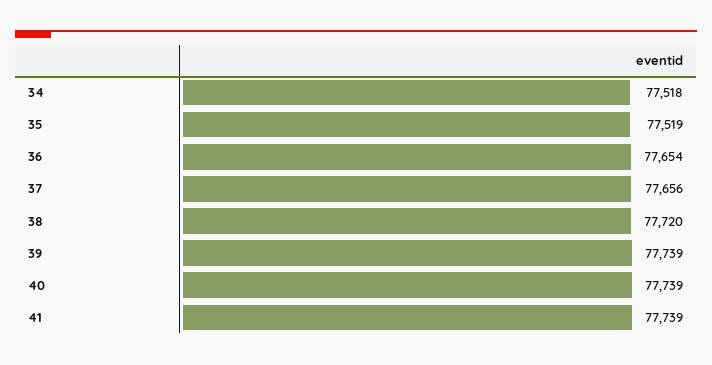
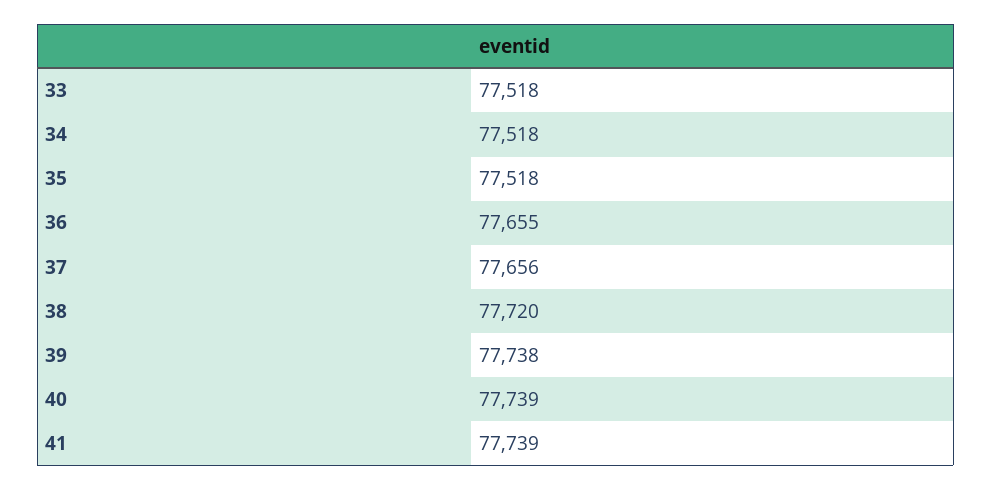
35: 77519 -> 77518
36: 77654 -> 77655
39: 77739 -> 77738
33: none -> 77518

